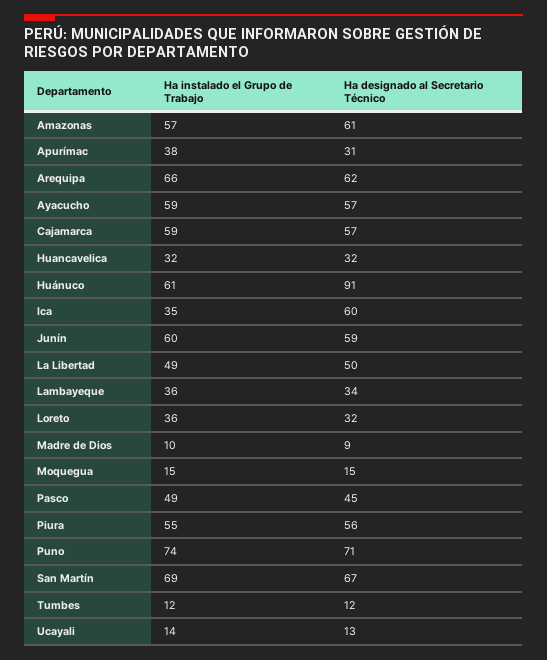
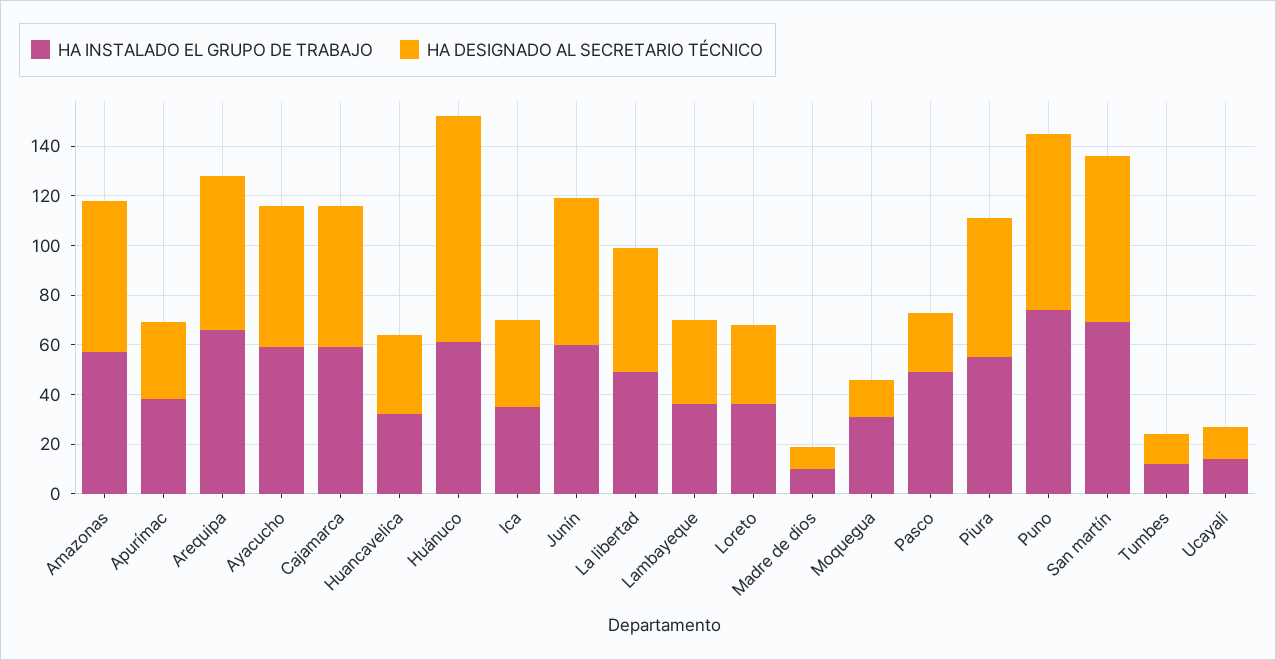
Ha designado al Secretario Técnico, Ica: 60 -> 35
Ha instalado el Grupo de Trabajo, Moquegua: 15 -> 30
Ha designado al Secretario Técnico, Pasco: 45 -> 25

